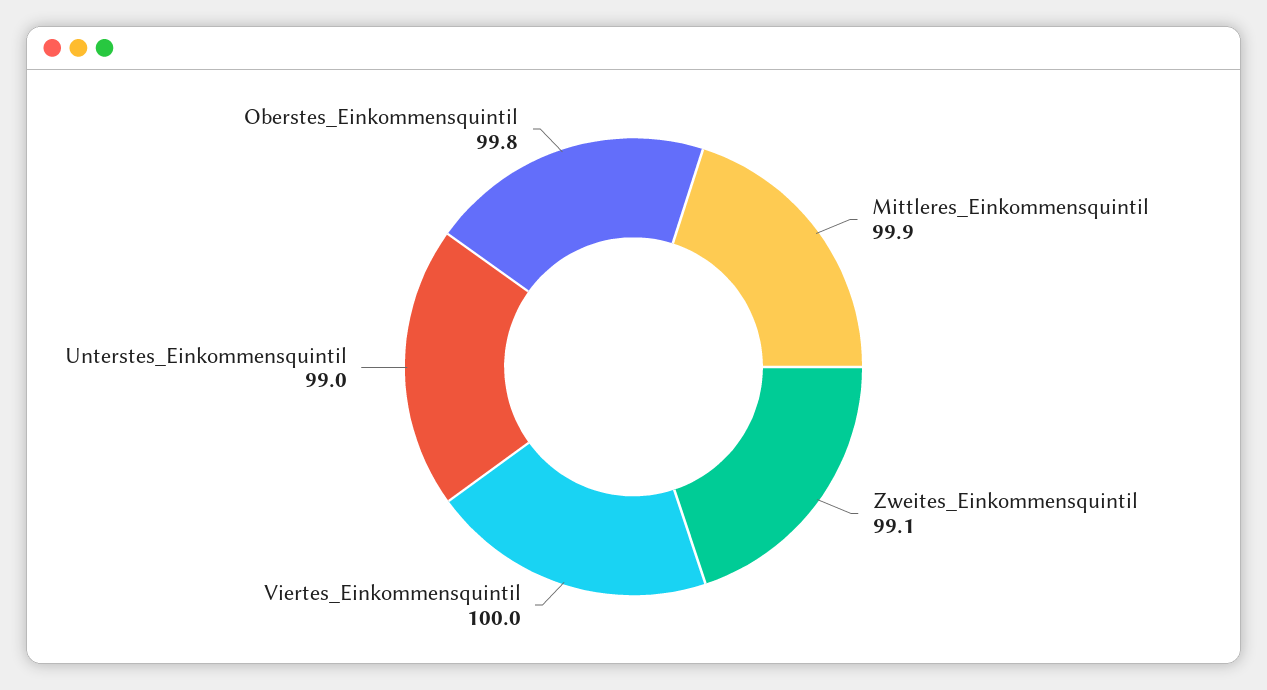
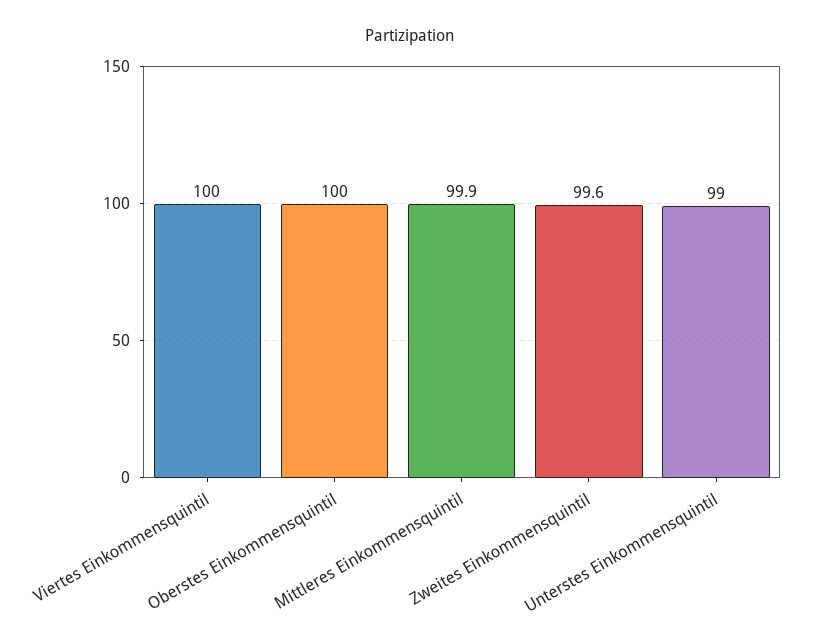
Zweites_Einkommensquintil: 99.1 -> 99.6
Oberstes_Einkommensquintil: 99.8 -> 100

